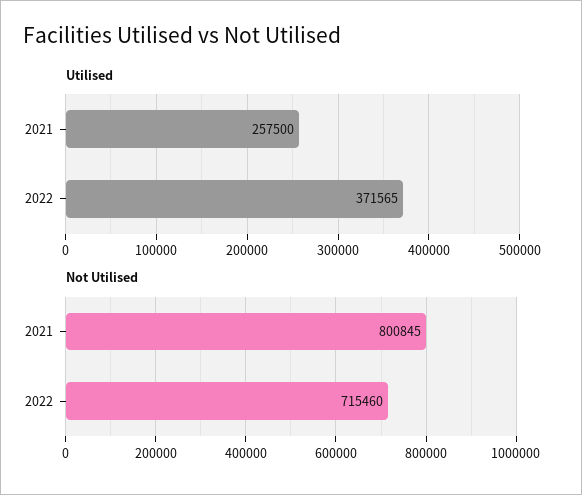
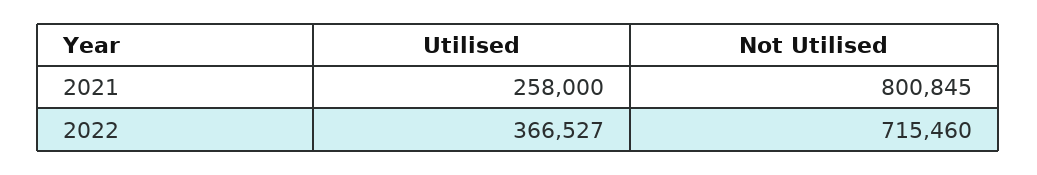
Utilised, 2021: 257500 -> 258000
Utilised, 2022: 371565 -> 366527

